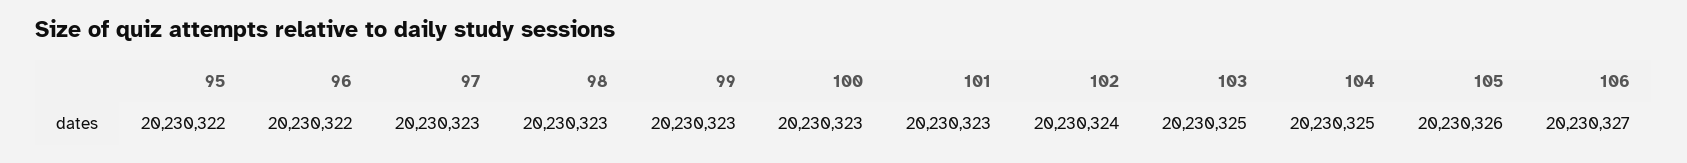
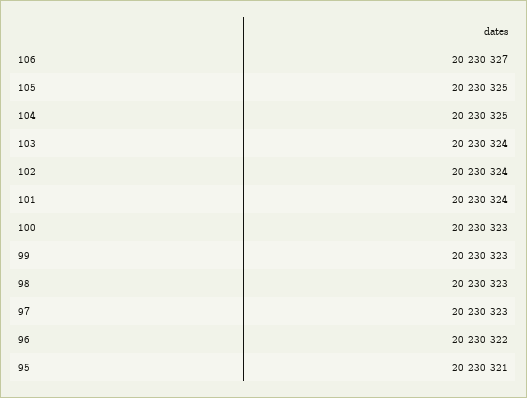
95: 20230322 -> 20230321
101: 20230323 -> 20230324
103: 20230325 -> 20230324
105: 20230326 -> 20230325

